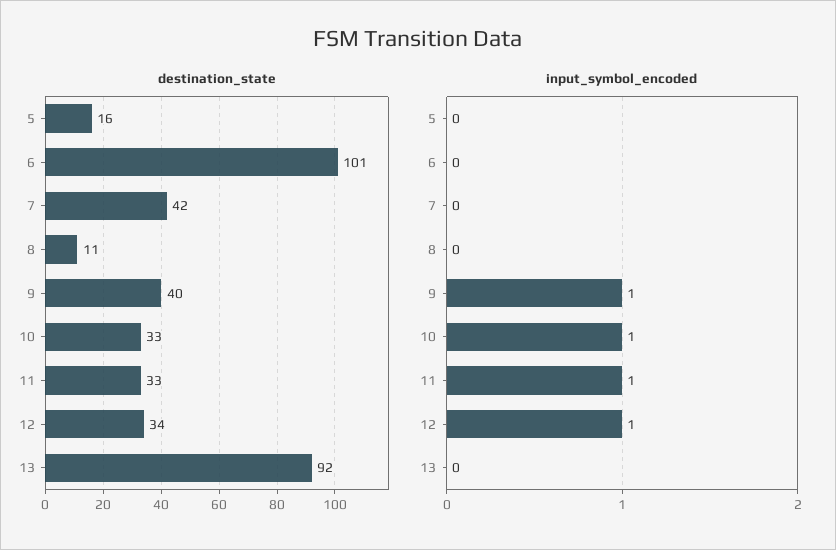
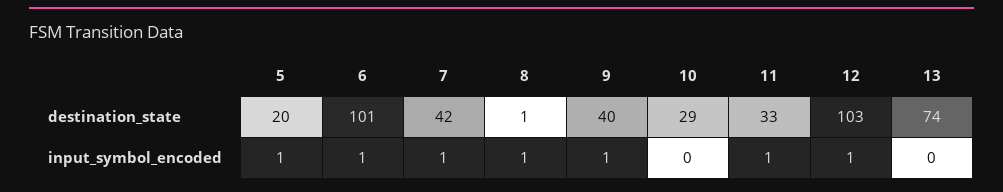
destination_state, 5: 16 -> 20
destination_state, 8: 11 -> 1
destination_state, 10: 33 -> 29
destination_state, 12: 34 -> 103
destination_state, 13: 92 -> 74
input_symbol_encoded, 5: 0 -> 1
input_symbol_encoded, 6: 0 -> 1
input_symbol_encoded, 7: 0 -> 1
input_symbol_encoded, 8: 0 -> 1
input_symbol_encoded, 10: 1 -> 0

